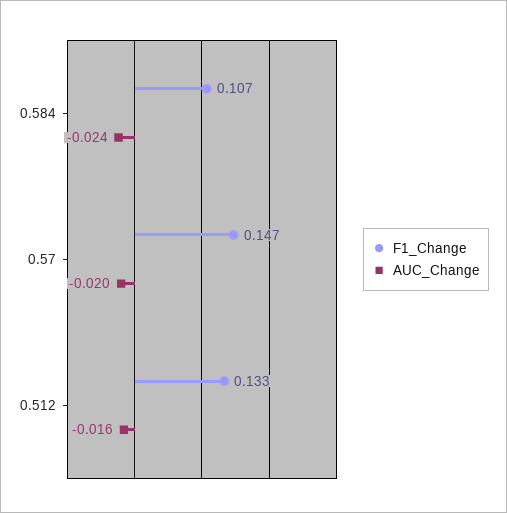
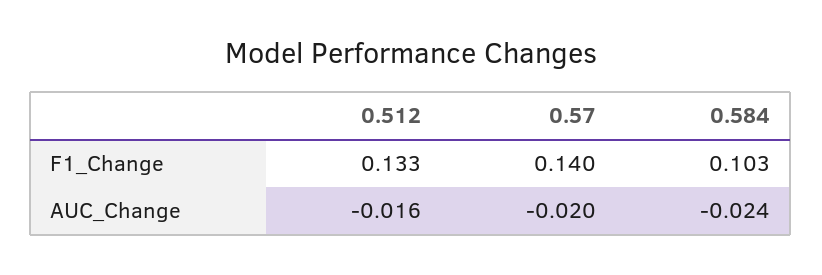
F1_Change, 0.584: 0.107 -> 0.103
F1_Change, 0.57: 0.147 -> 0.14

